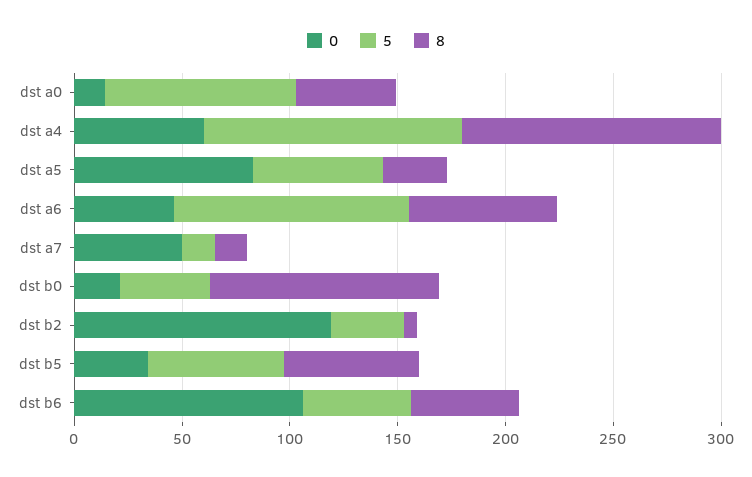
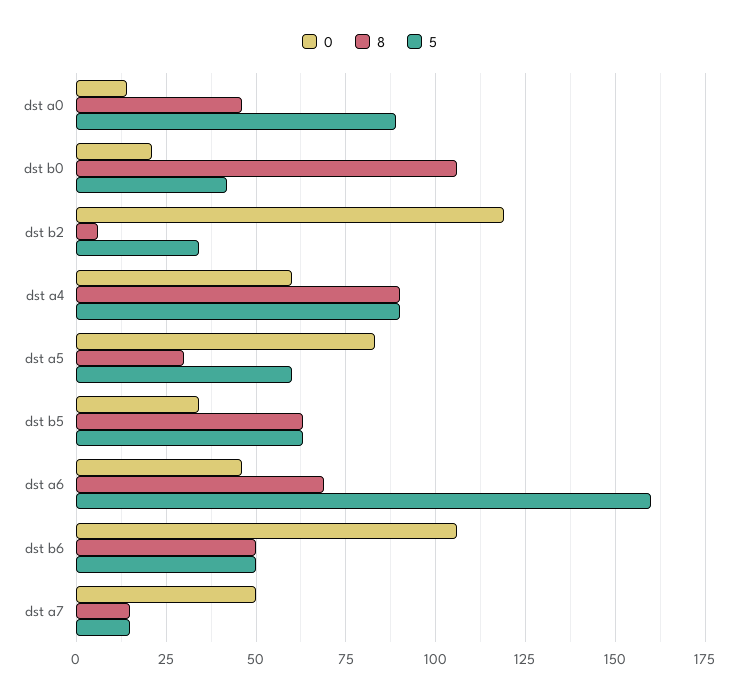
5, dst a4: 120 -> 90
8, dst a4: 120 -> 90
5, dst a6: 110 -> 160

